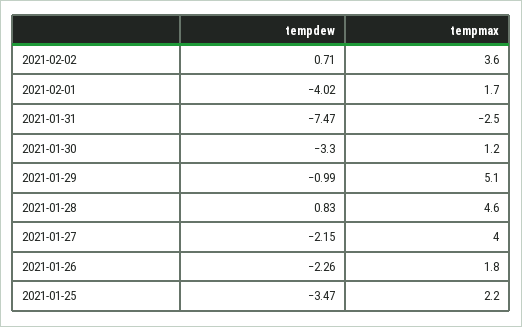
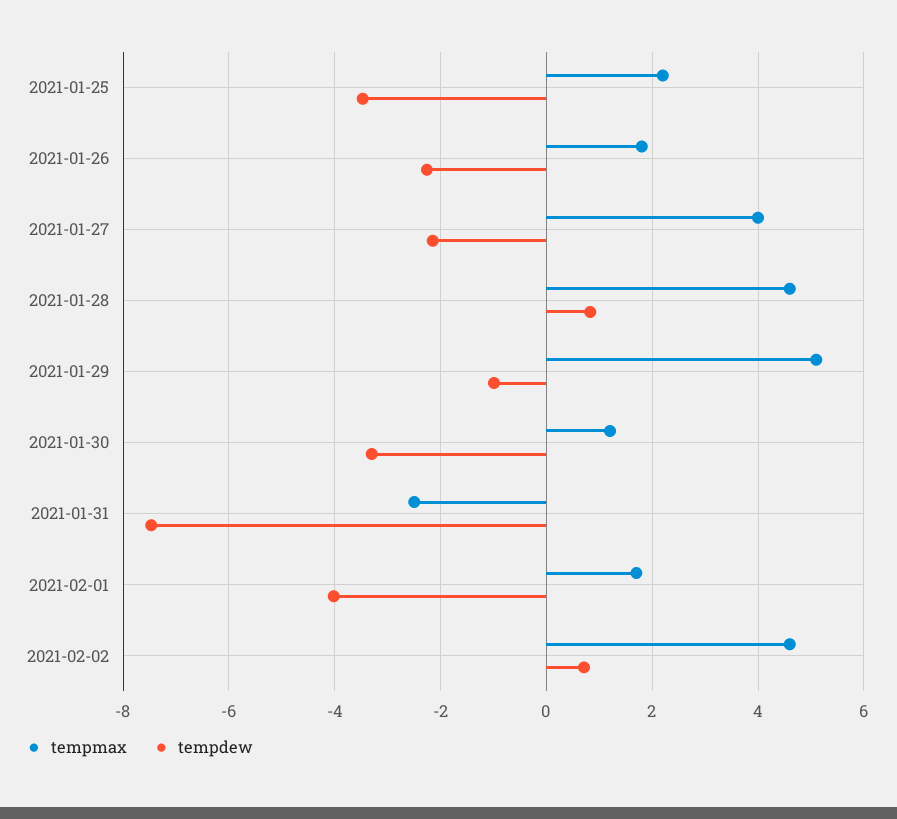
tempmax, 2021-02-02: 3.6 -> 4.6

